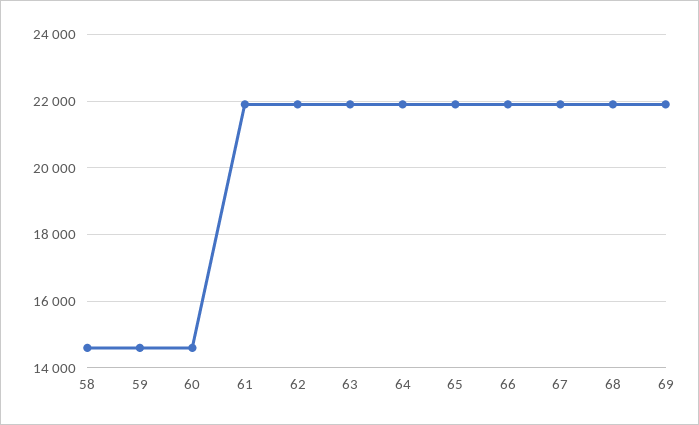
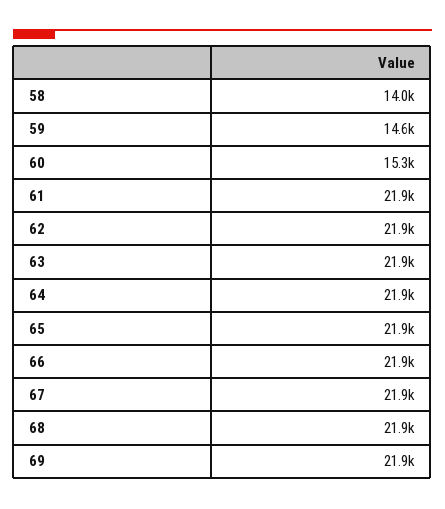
58: 14600 -> 14000
60: 14600 -> 15300

